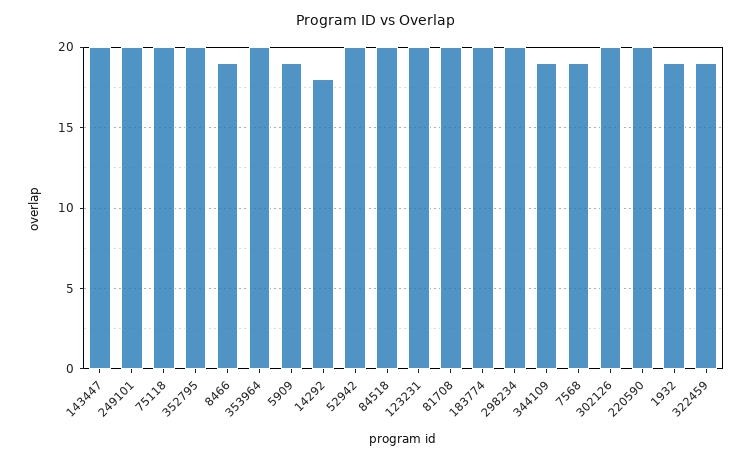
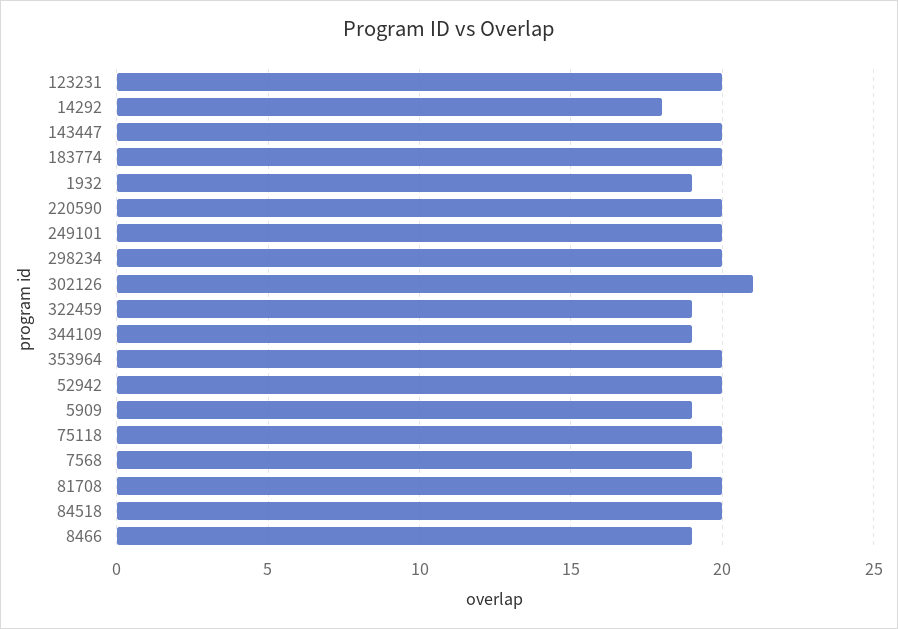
352795: 20 -> none
302126: 20 -> 21

